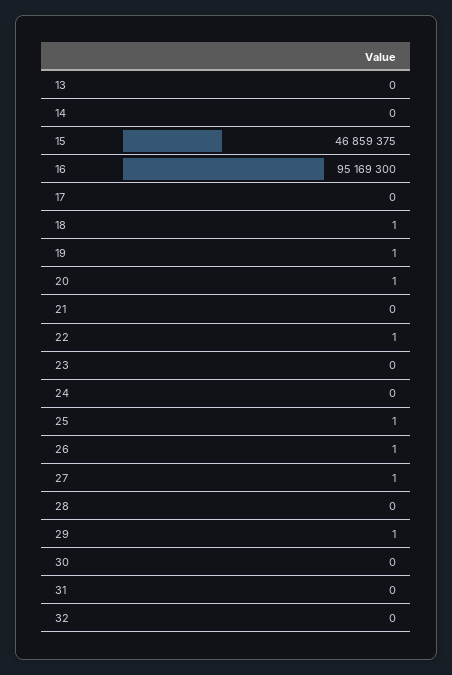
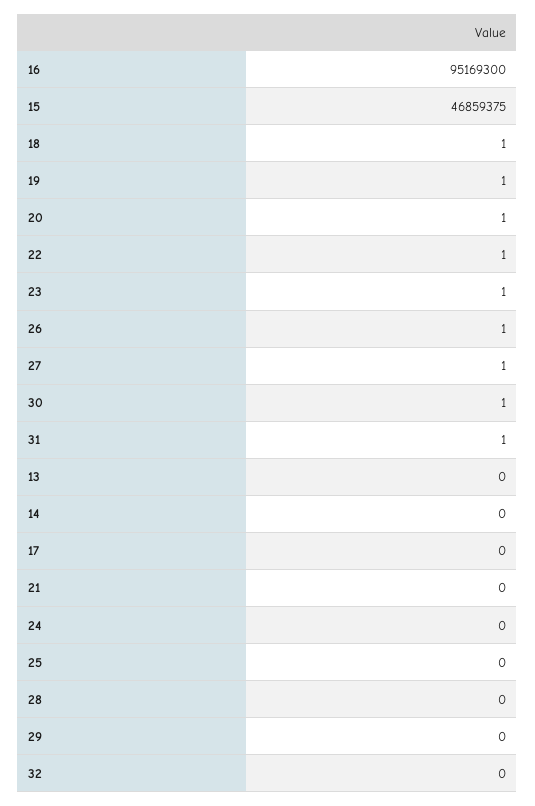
23: 0 -> 1
25: 1 -> 0
29: 1 -> 0
30: 0 -> 1
31: 0 -> 1

